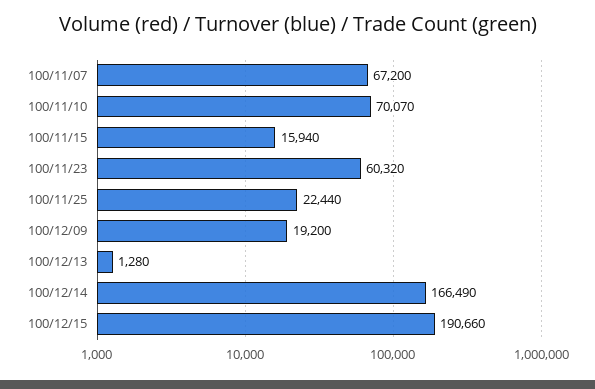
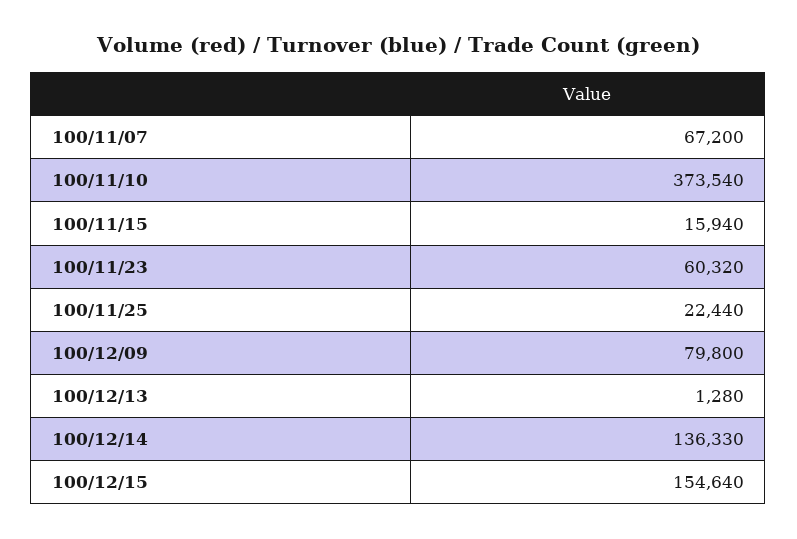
100/11/10: 70070 -> 373540
100/12/09: 19200 -> 79800
100/12/14: 166490 -> 136330
100/12/15: 190660 -> 154640

